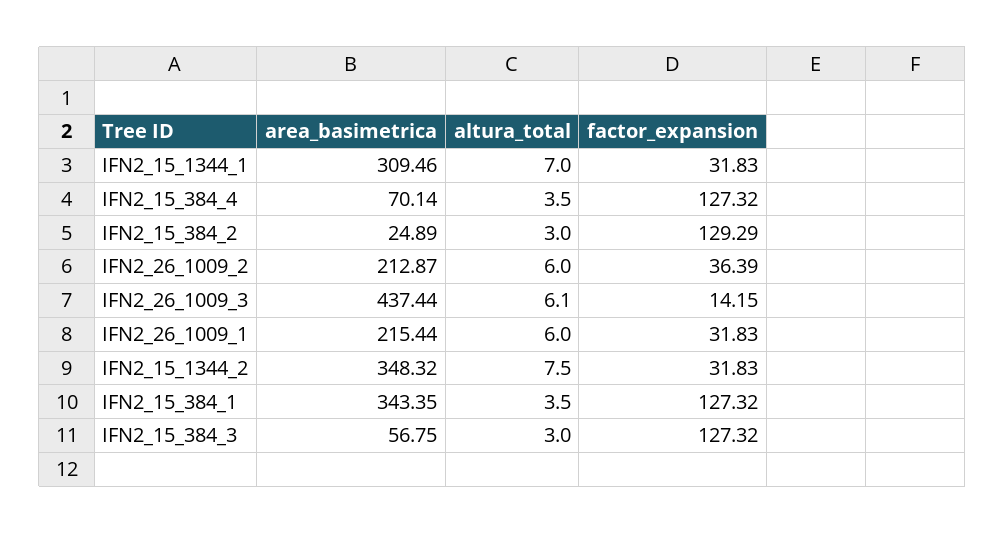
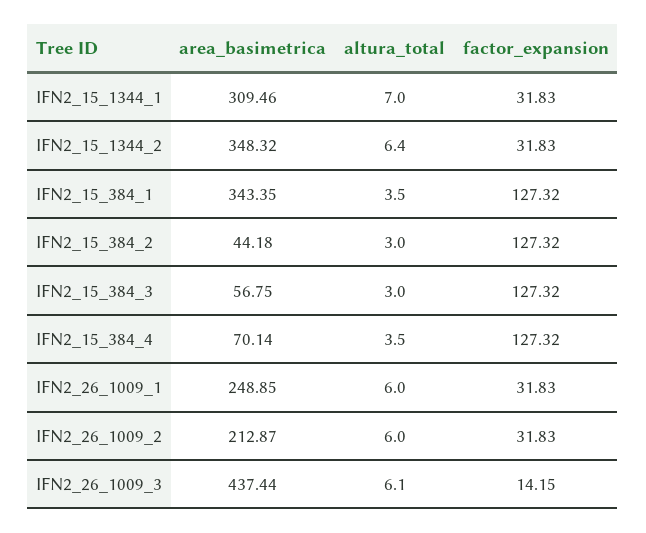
area_basimetrica, IFN2_15_384_2: 24.89 -> 44.18
factor_expansion, IFN2_15_384_2: 129.29 -> 127.32
factor_expansion, IFN2_26_1009_2: 36.39 -> 31.83
area_basimetrica, IFN2_26_1009_1: 215.44 -> 248.85
altura_total, IFN2_15_1344_2: 7.5 -> 6.4

